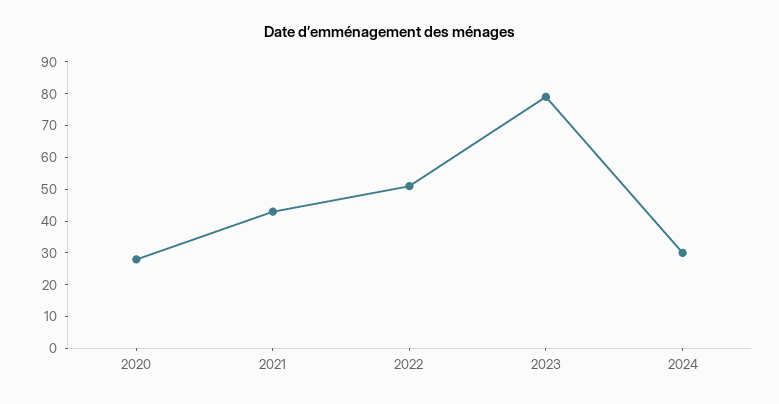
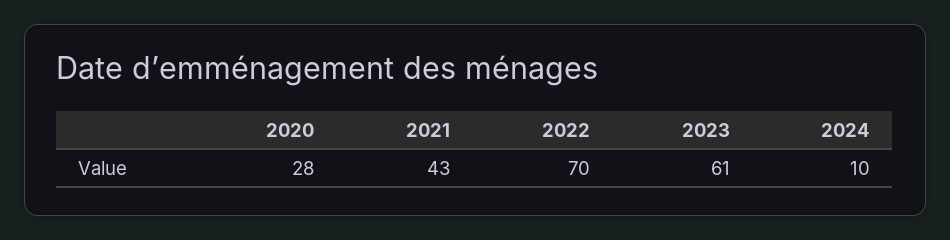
2022: 50 -> 70
2023: 80 -> 61
2024: 30 -> 10

